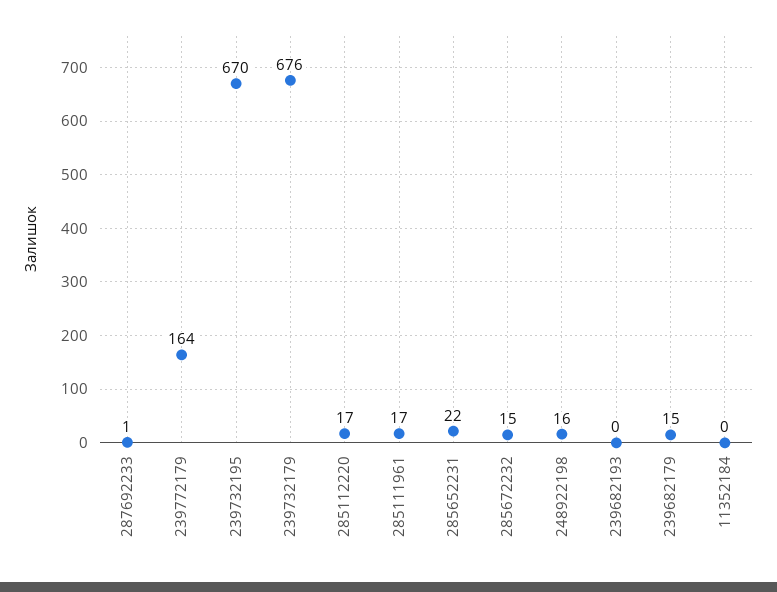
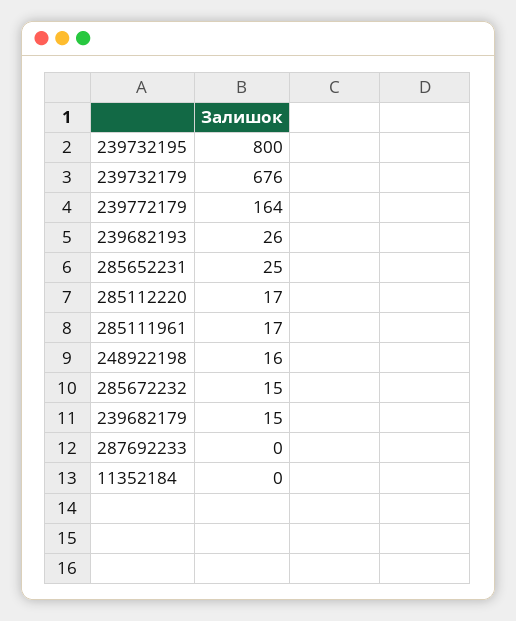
287692233: 1 -> 0
239732195: 670 -> 800
285652231: 22 -> 25
239682193: 0 -> 26

